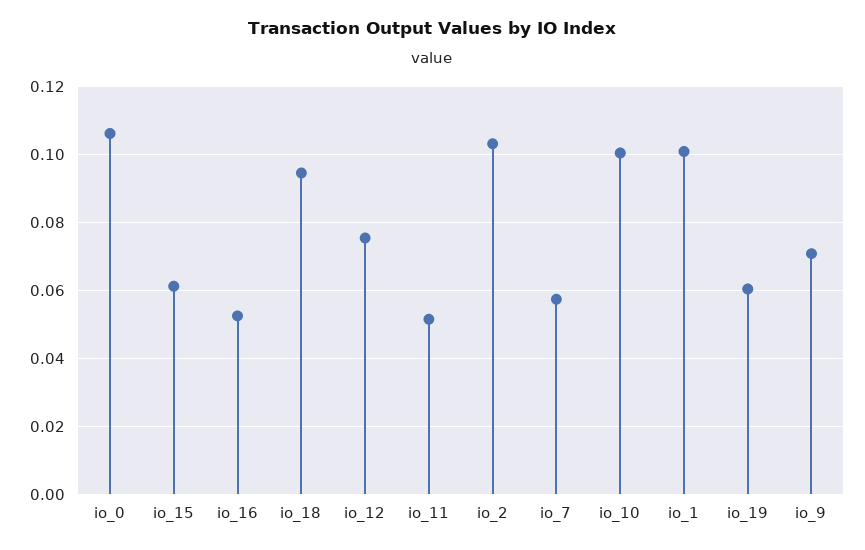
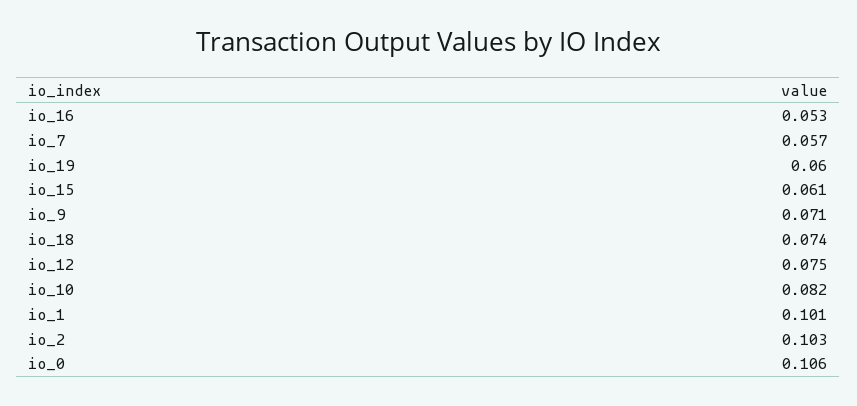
io_18: 0.094 -> 0.074
io_11: 0.052 -> none
io_10: 0.1 -> 0.082

